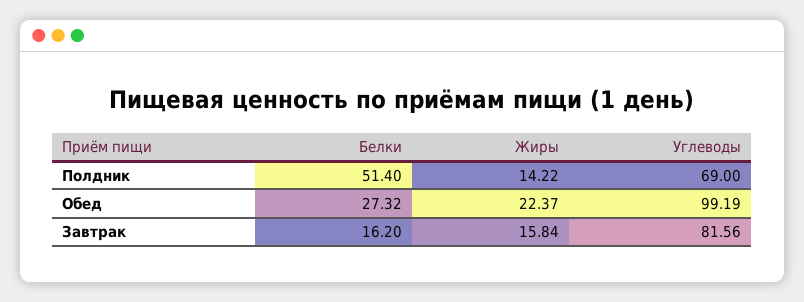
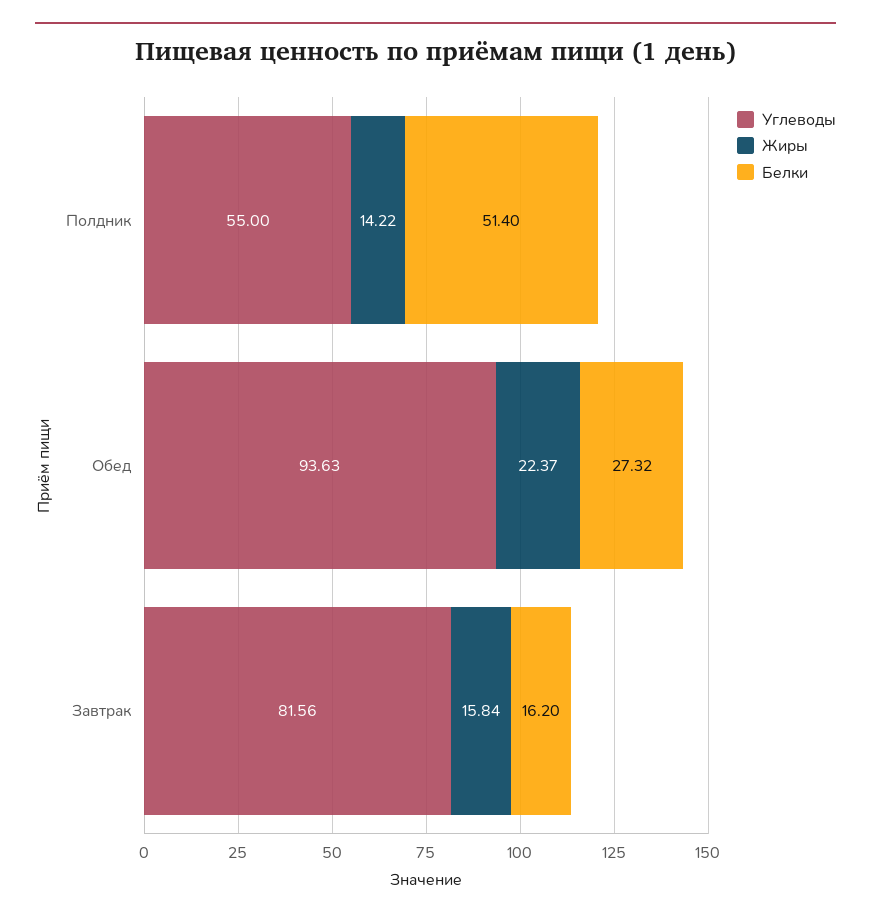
Углеводы, Полдник: 69 -> 55
Углеводы, Обед: 99.19 -> 93.63

